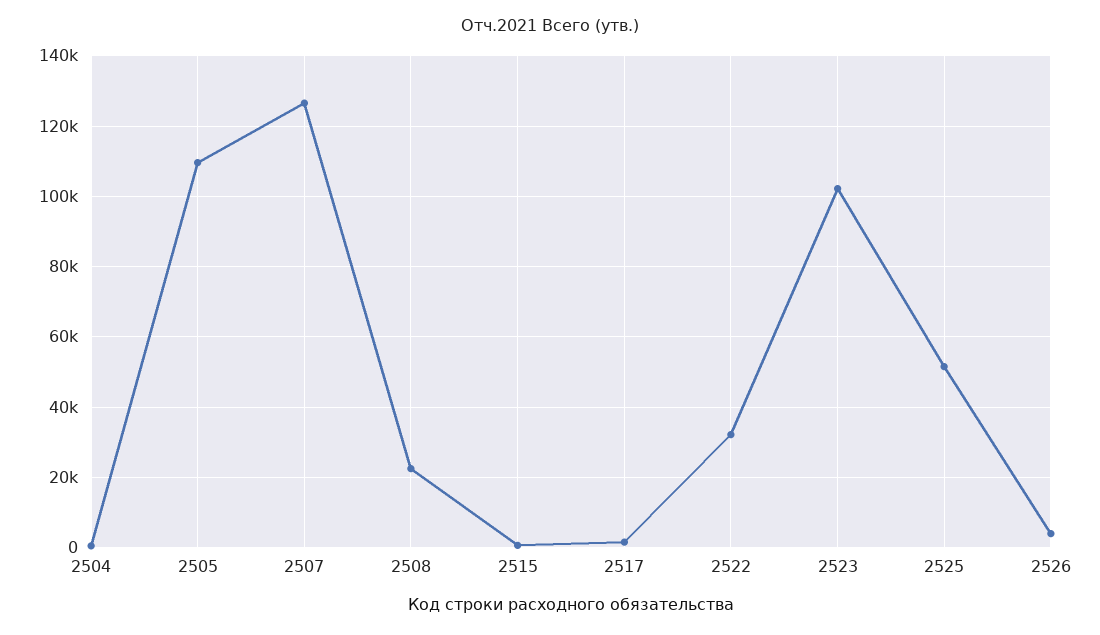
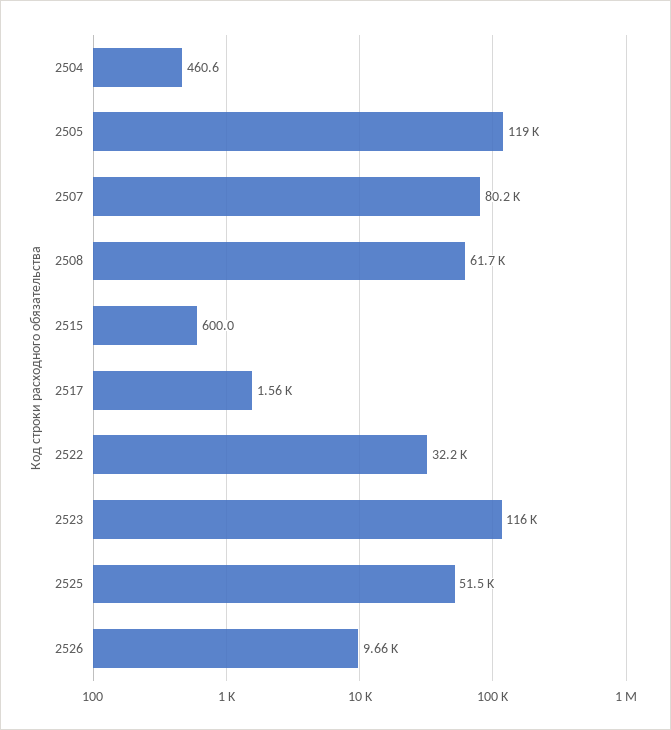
2505: 110000 -> 119000
2507: 126000 -> 80200
2508: 22000 -> 61700
2523: 102000 -> 116000
2526: 4000 -> 9660

